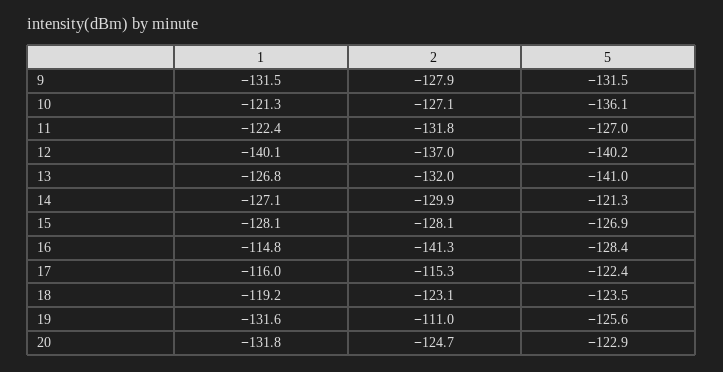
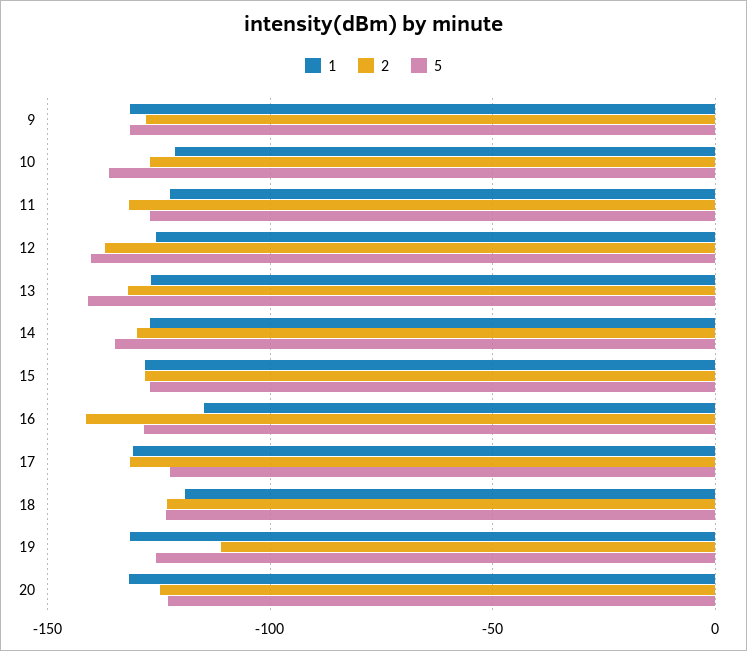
1, 12: -140.1 -> -125
5, 14: -121.3 -> -135
1, 17: -116 -> -130
2, 17: -115.3 -> -130

